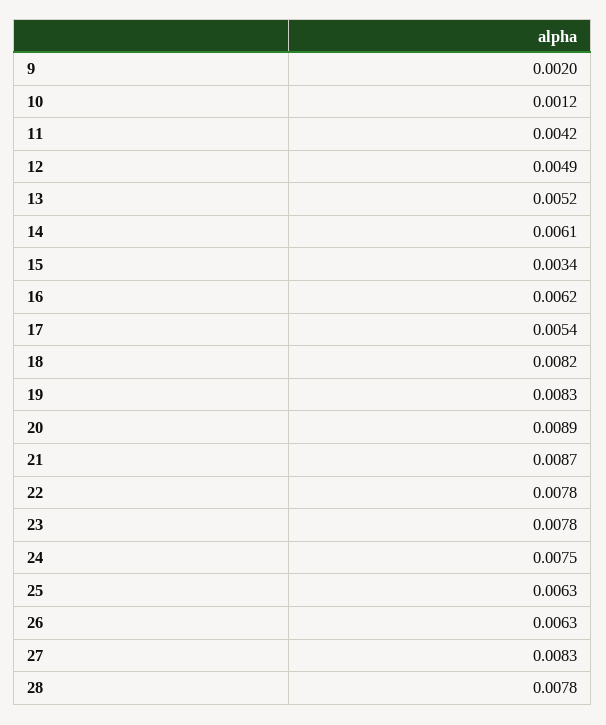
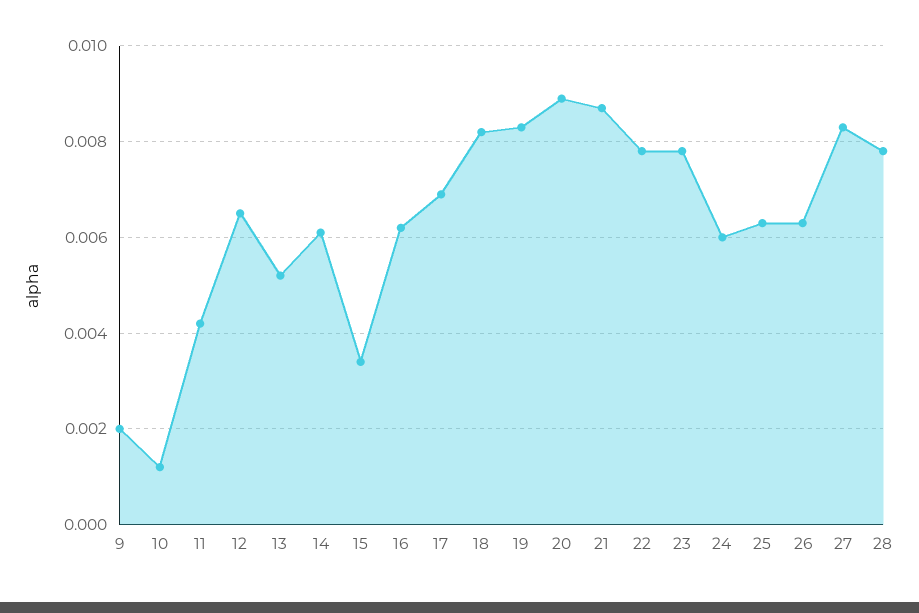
12: 0.0049 -> 0.0065
17: 0.0054 -> 0.007
24: 0.0075 -> 0.006

